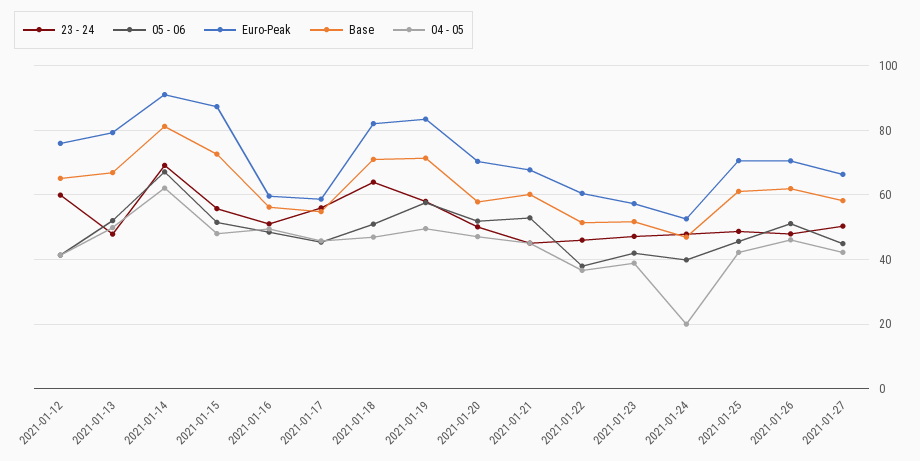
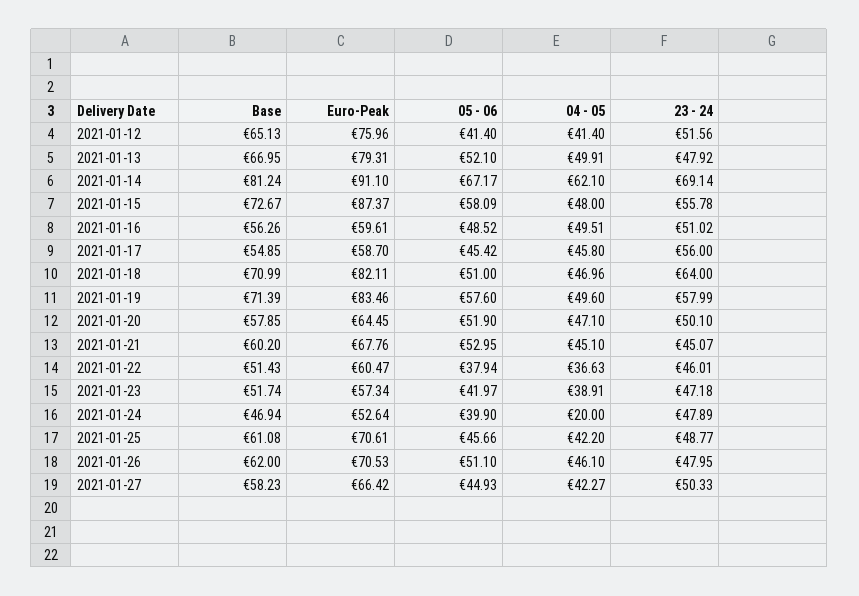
23 - 24, 2021-01-12: 60 -> 51.56
05 - 06, 2021-01-15: 52 -> 58.09
Euro-Peak, 2021-01-20: 70 -> 64.45

